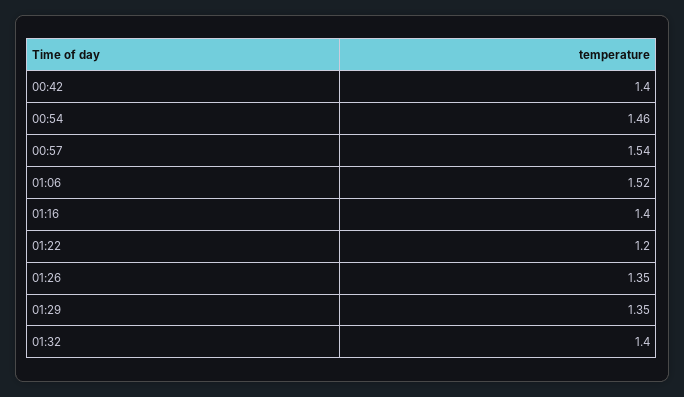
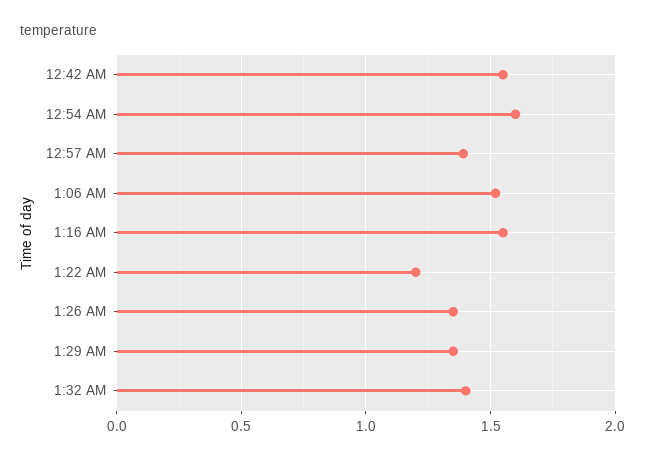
00:42: 1.4 -> 1.55
00:54: 1.46 -> 1.6
00:57: 1.54 -> 1.4
01:16: 1.4 -> 1.55

